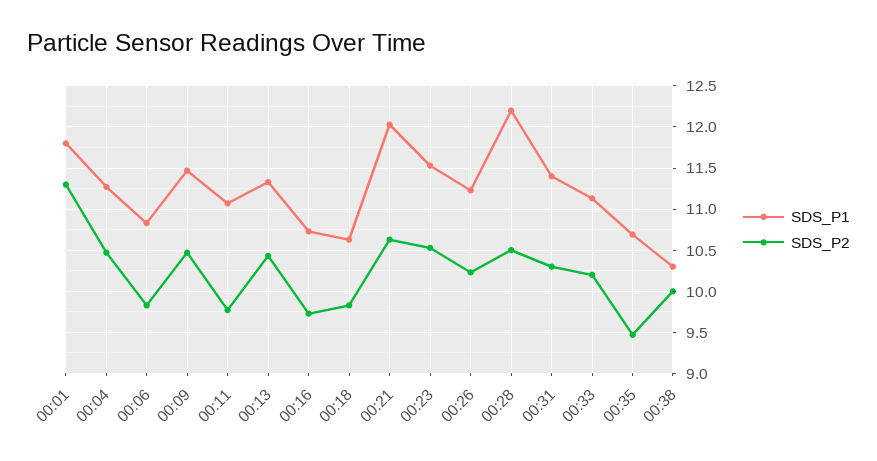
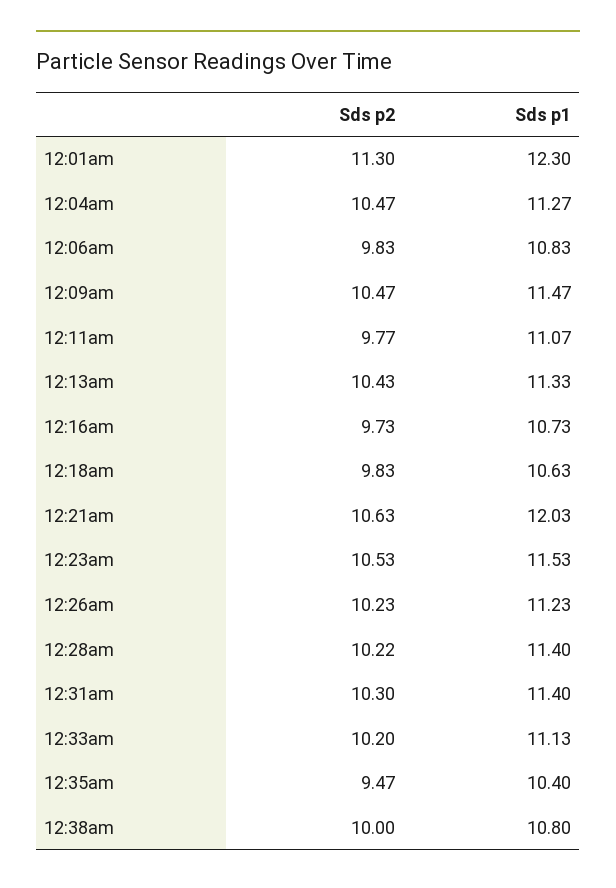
SDS_P1, 00:01: 11.8 -> 12.3
SDS_P1, 00:28: 12.2 -> 11.4
SDS_P2, 00:28: 10.5 -> 10.22
SDS_P1, 00:35: 10.7 -> 10.4
SDS_P1, 00:38: 10.3 -> 10.8

